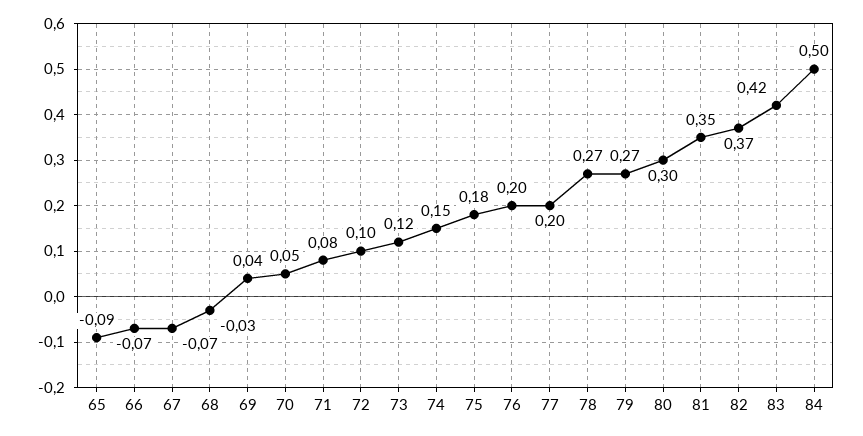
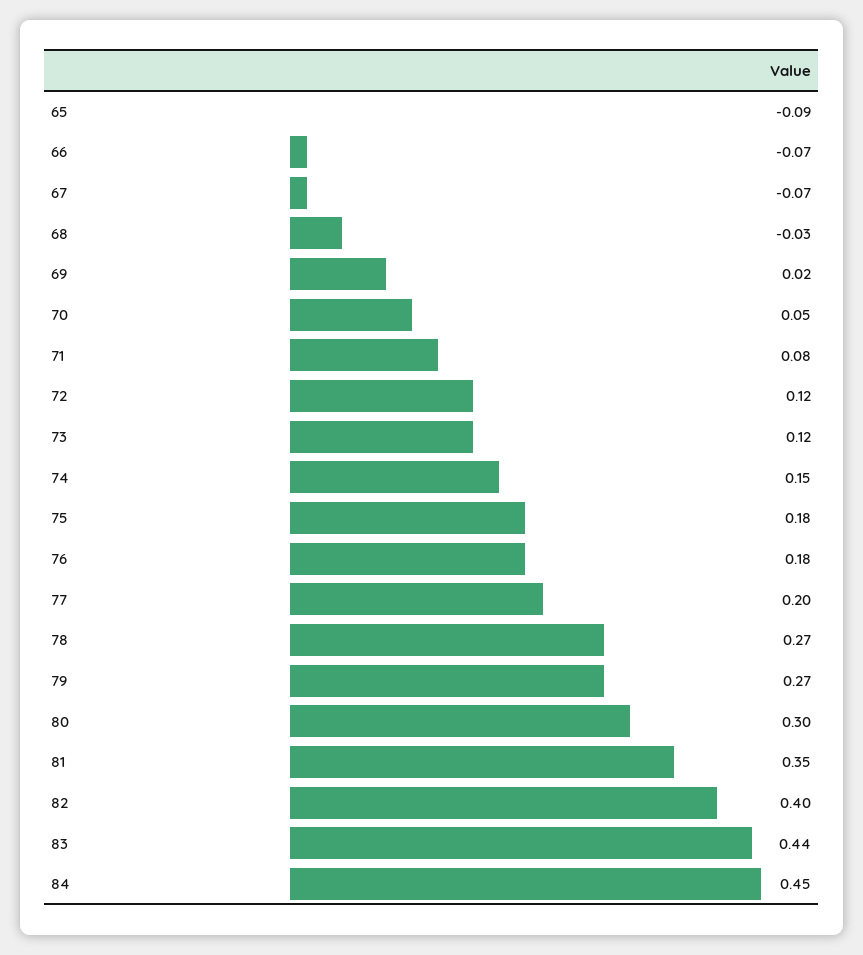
69: 0.04 -> 0.02
72: 0.1 -> 0.12
76: 0.2 -> 0.18
82: 0.37 -> 0.4
83: 0.42 -> 0.44
84: 0.5 -> 0.45

